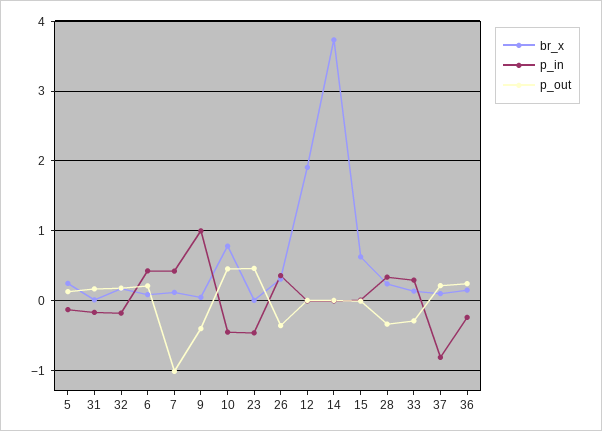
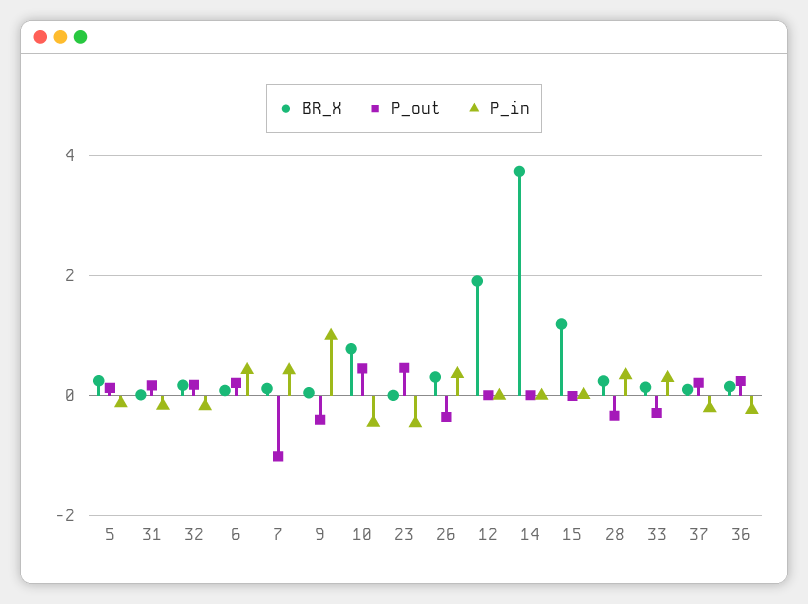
br_x, 15: 0.6 -> 1.2
p_in, 37: -0.8 -> -0.2

